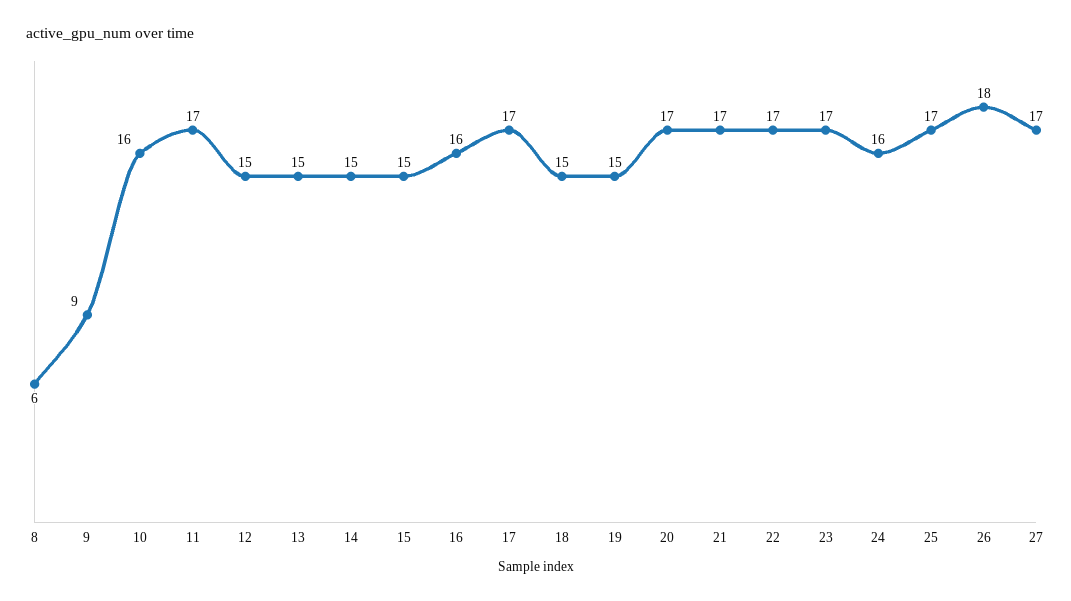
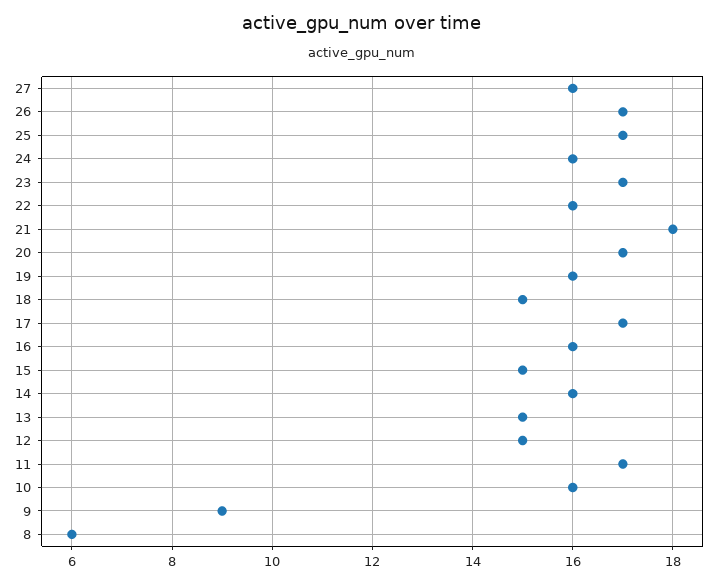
14: 15 -> 16
19: 15 -> 16
21: 17 -> 18
22: 17 -> 16
26: 18 -> 17
27: 17 -> 16

